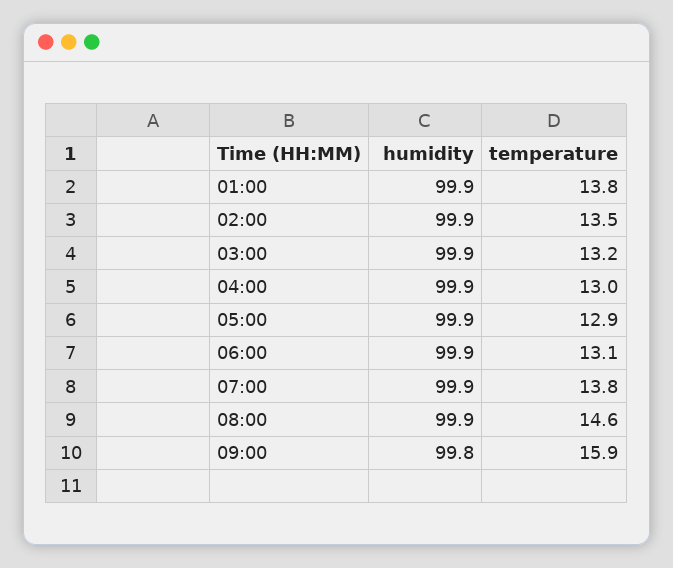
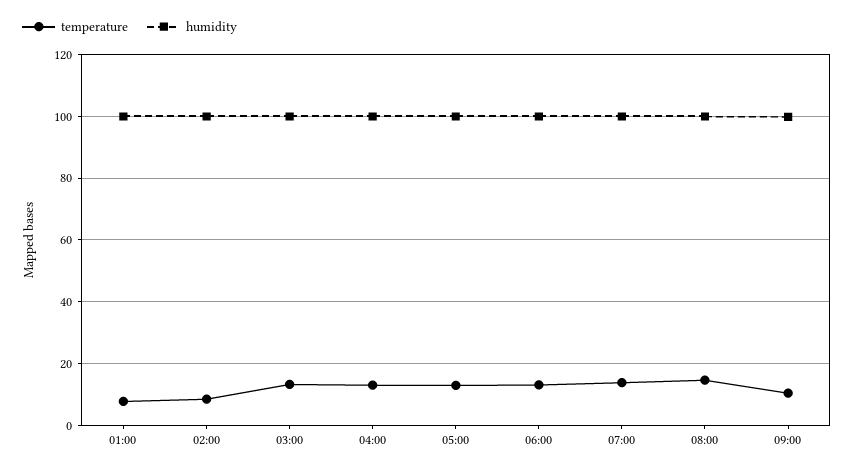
temperature, 01:00: 13.8 -> 8
temperature, 02:00: 13.5 -> 8
temperature, 09:00: 15.9 -> 10

